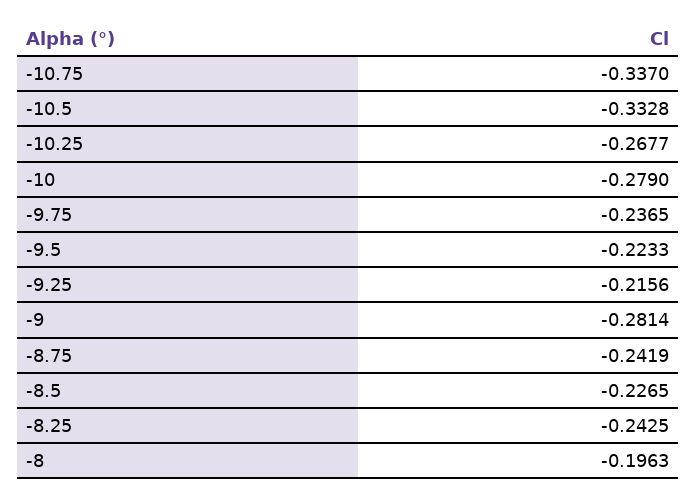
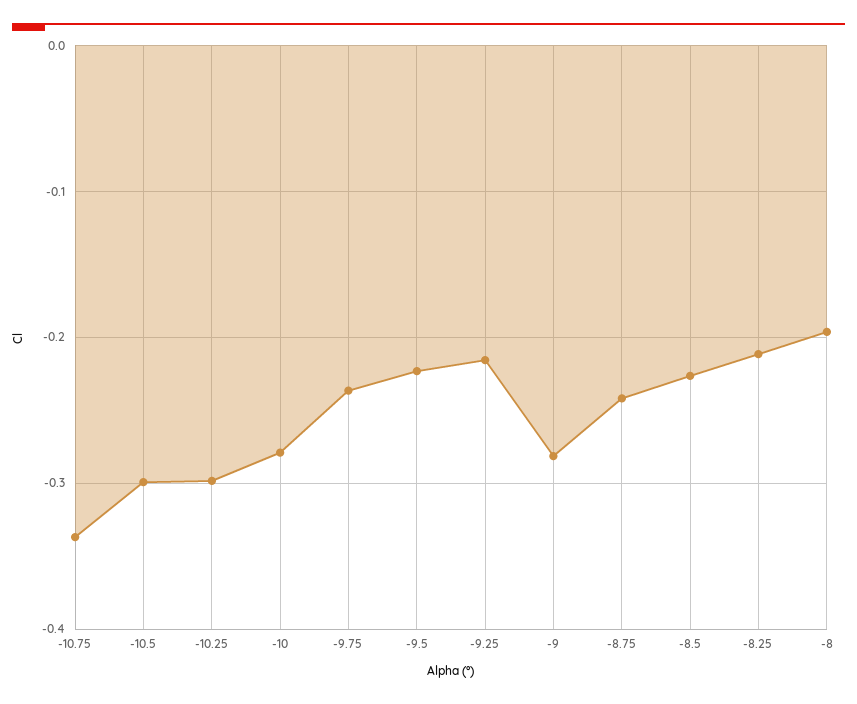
-10.5: -0.3328 -> -0.3
-10.25: -0.2677 -> -0.3
-8.25: -0.2425 -> -0.21

